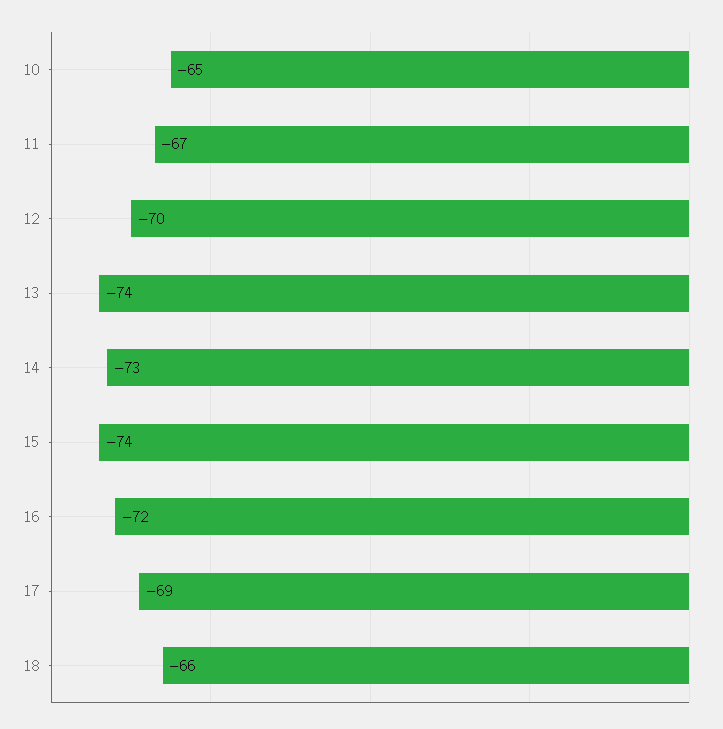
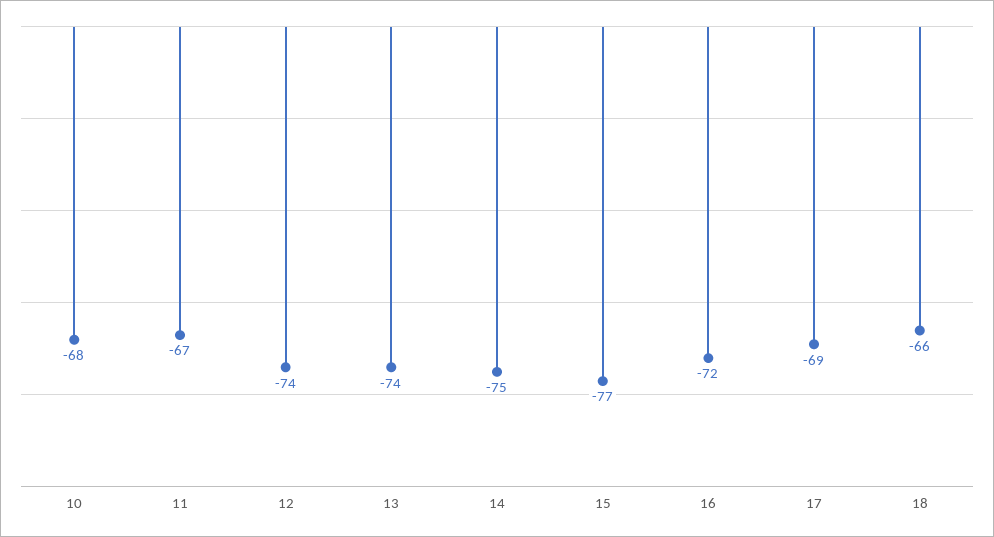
10: -65 -> -68
12: -70 -> -74
14: -73 -> -75
15: -74 -> -77

